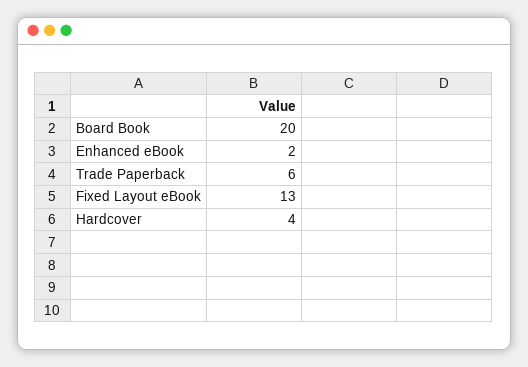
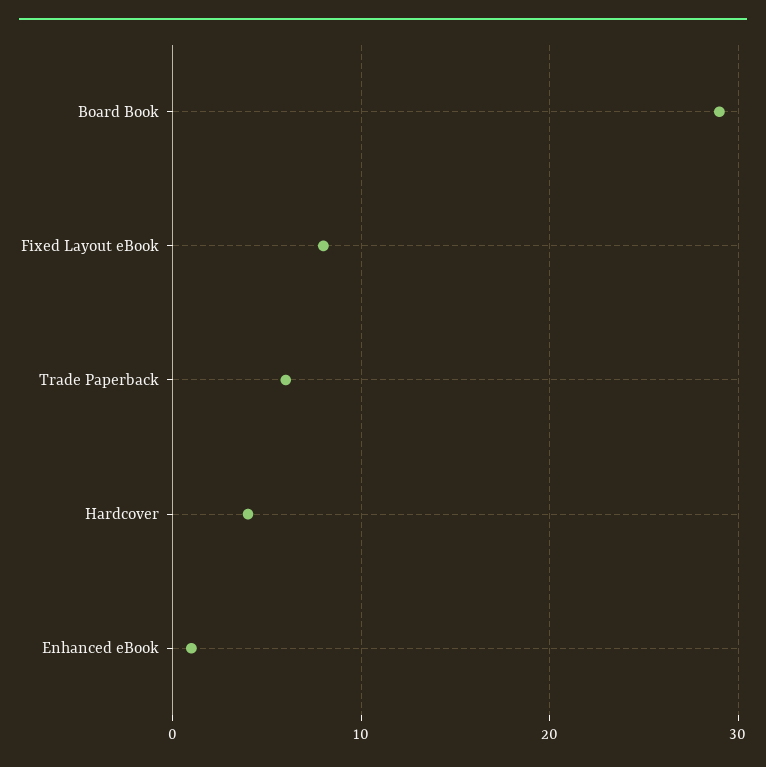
Board Book: 20 -> 29
Enhanced eBook: 2 -> 1
Fixed Layout eBook: 13 -> 8

